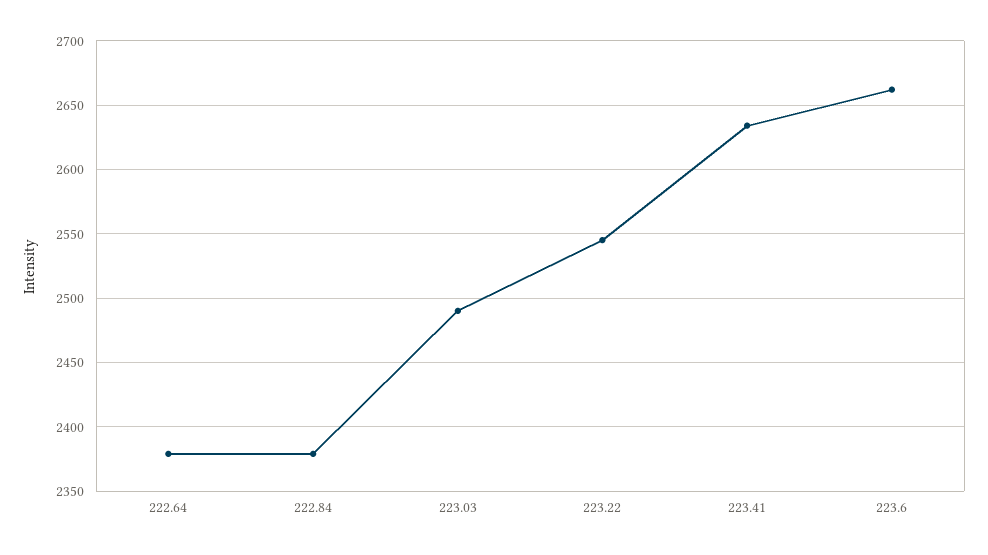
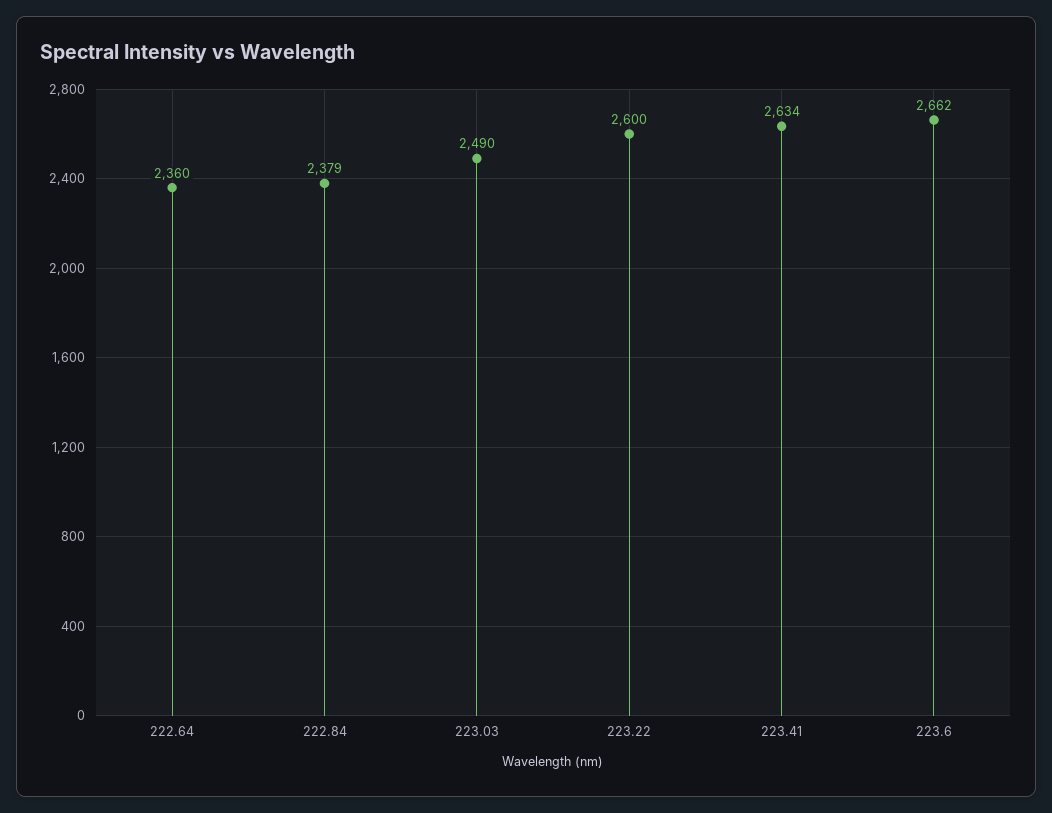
222.64: 2380 -> 2360
223.22: 2545 -> 2600

